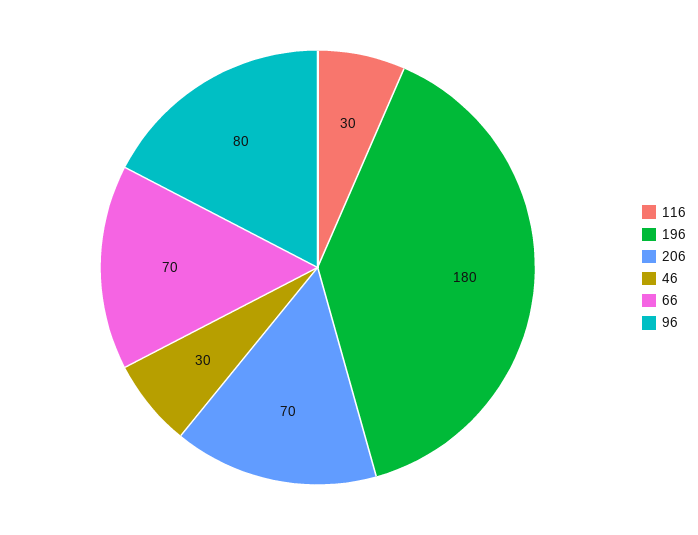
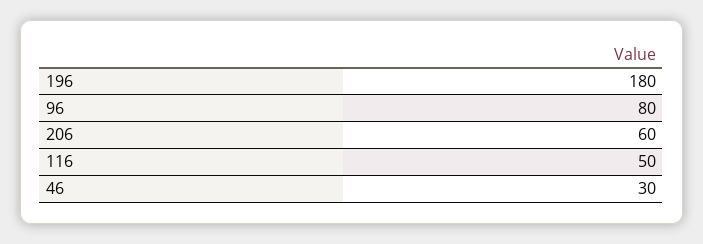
116: 30 -> 50
206: 70 -> 60
66: 70 -> none

